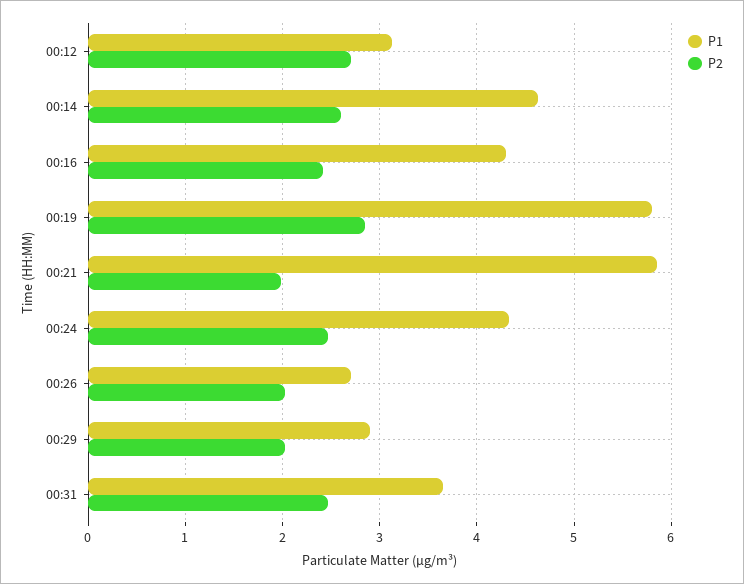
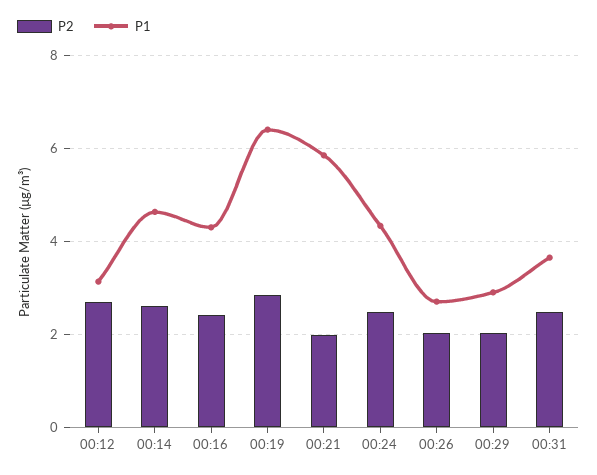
P1, 00:19: 5.8 -> 6.4

